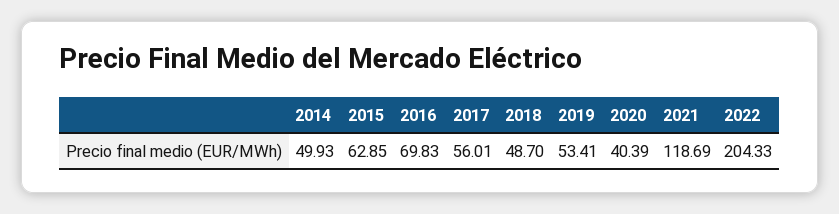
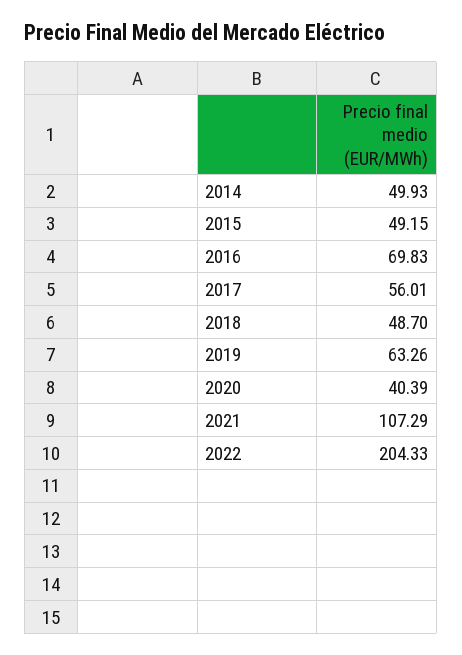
2015: 62.85 -> 49.15
2019: 53.41 -> 63.26
2021: 118.69 -> 107.29

